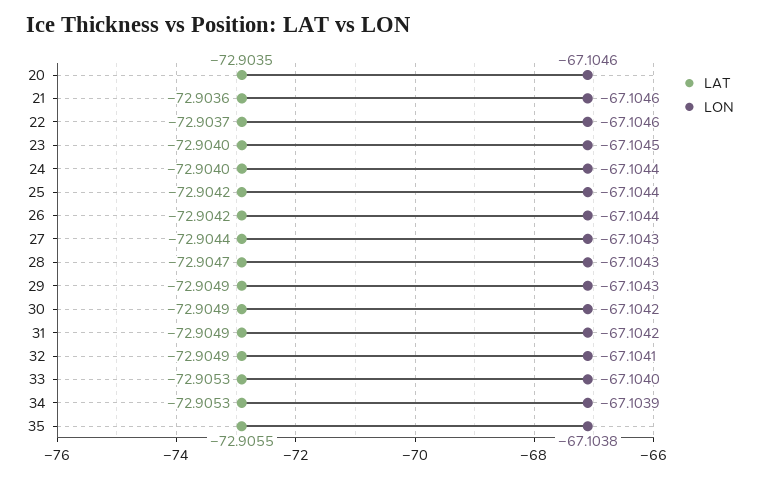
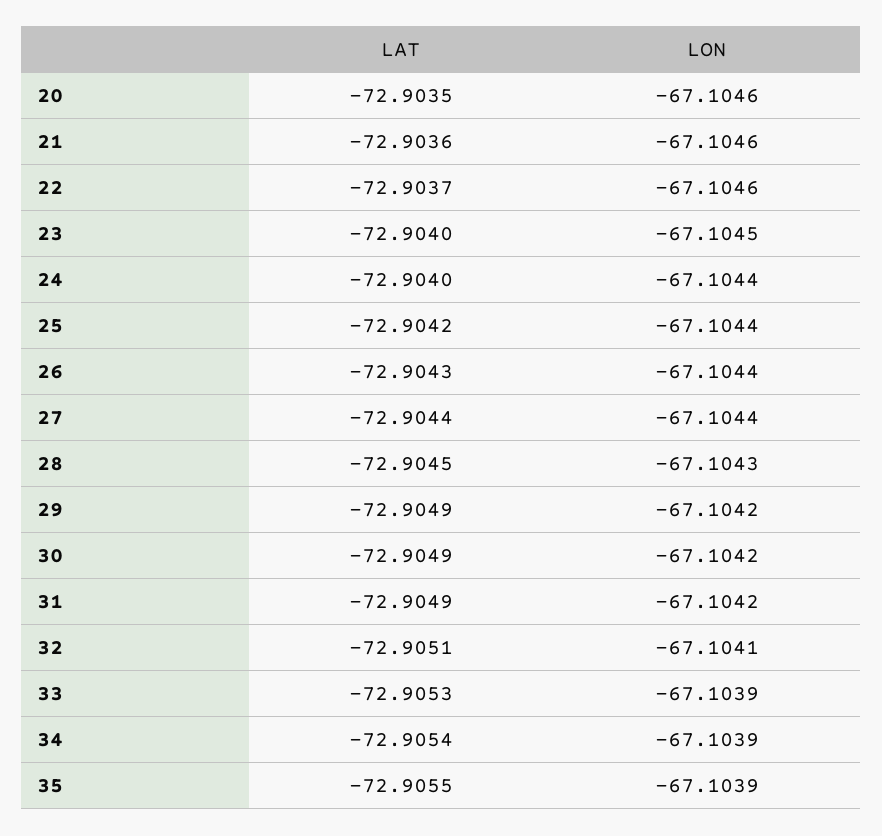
LAT, 26: -72.9042 -> -72.9043
LON, 27: -67.1043 -> -67.1044
LAT, 28: -72.9047 -> -72.9045
LON, 29: -67.1043 -> -67.1042
LAT, 32: -72.9049 -> -72.9051
LON, 33: -67.104 -> -67.1039
LAT, 34: -72.9053 -> -72.9054
LON, 35: -67.1038 -> -67.1039

